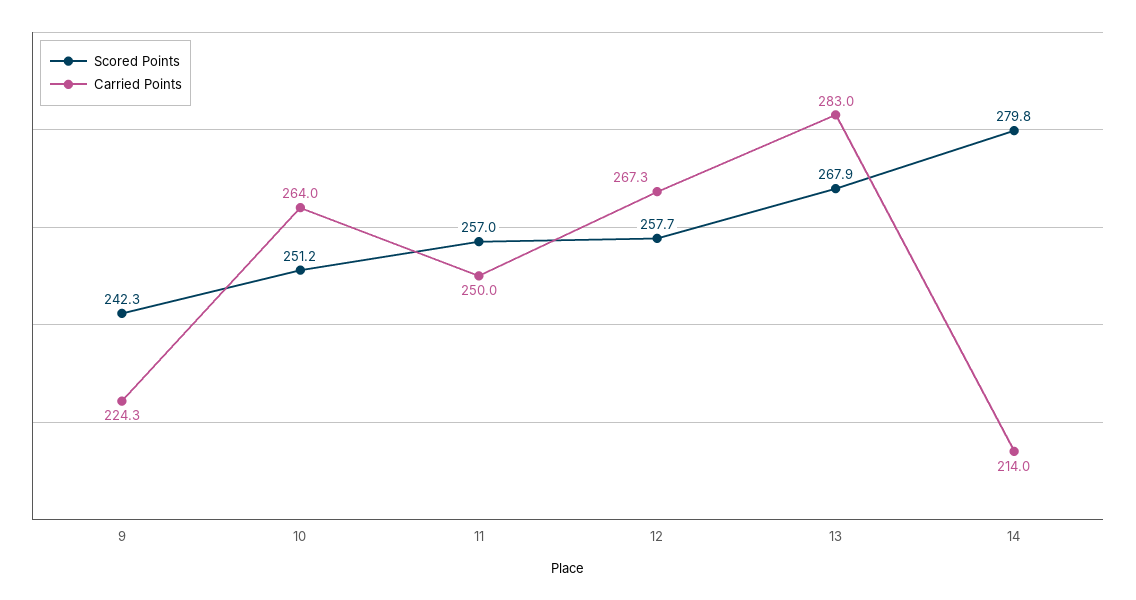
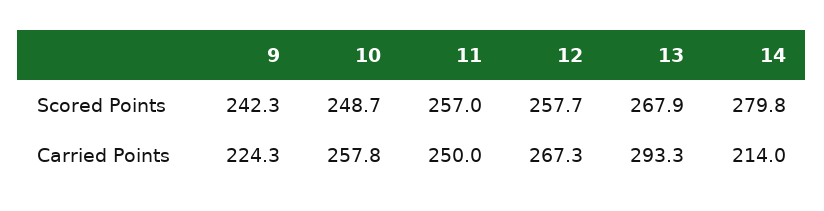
Scored Points, 10: 251.2 -> 248.7
Carried Points, 10: 264 -> 257.8
Carried Points, 13: 283 -> 293.3

